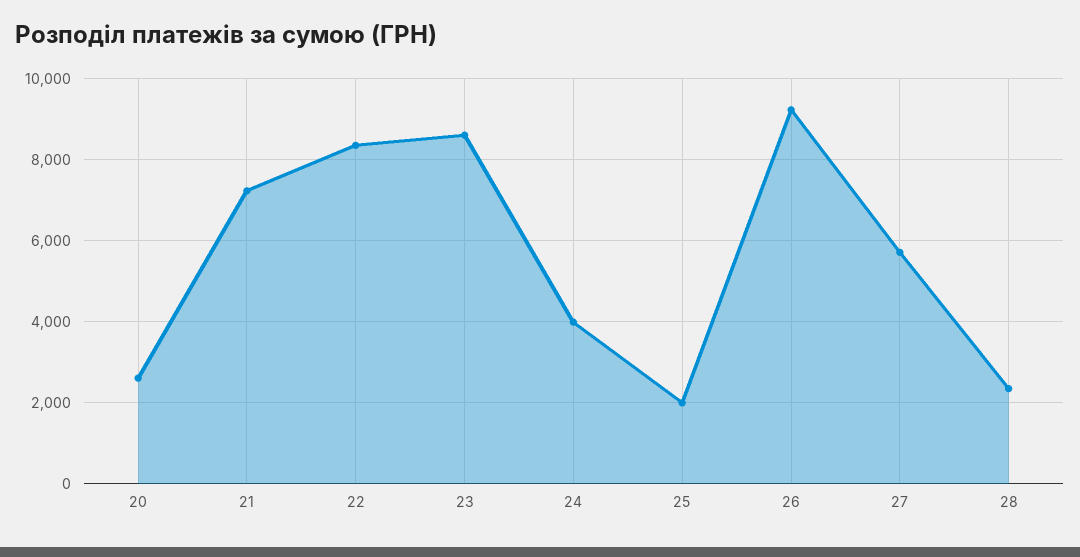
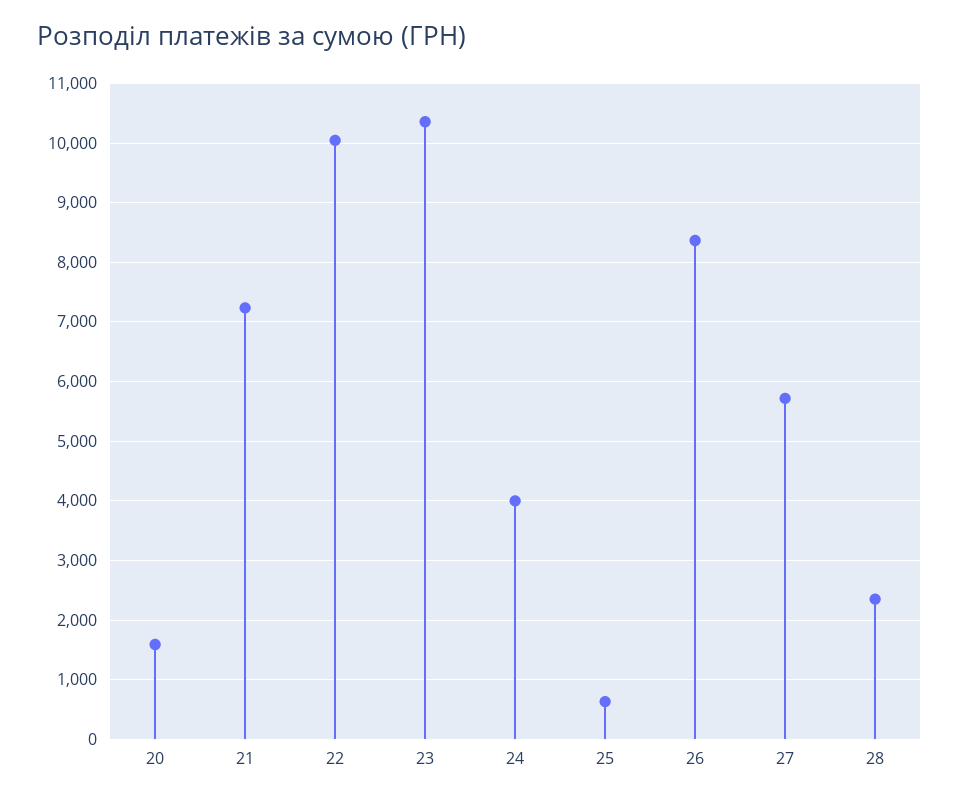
20: 2600 -> 1600
22: 8400 -> 10000
23: 8600 -> 10400
25: 2000 -> 600
26: 9200 -> 8400

